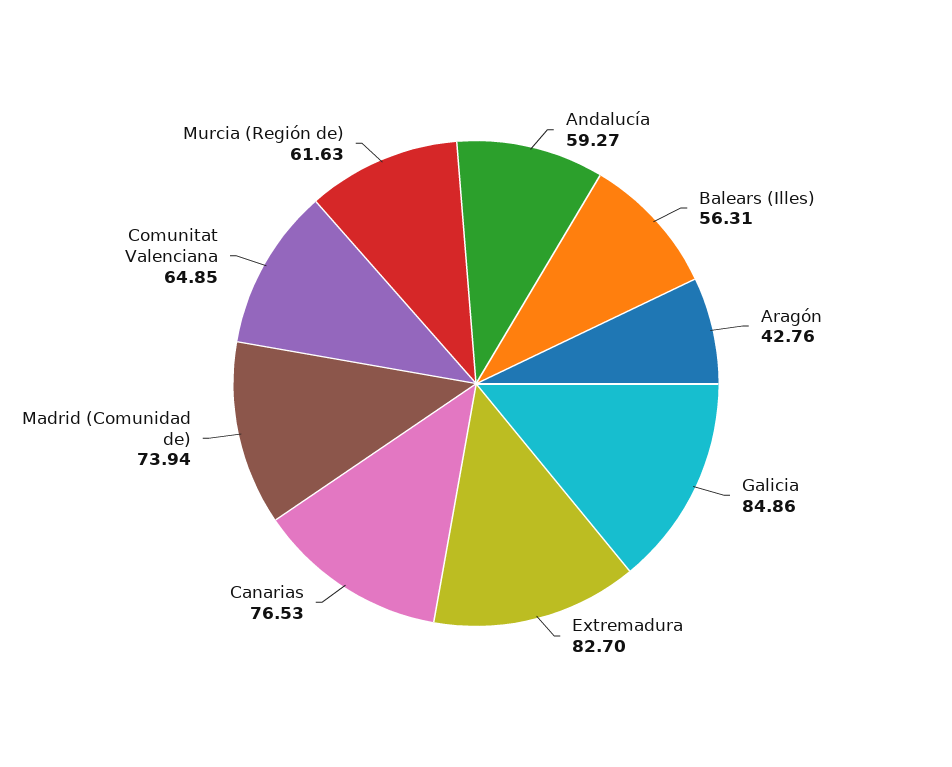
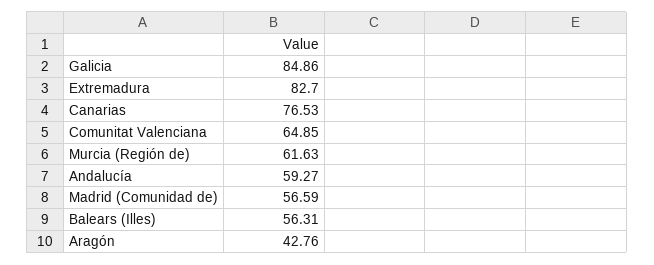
Madrid (Comunidad de): 73.94 -> 56.59

